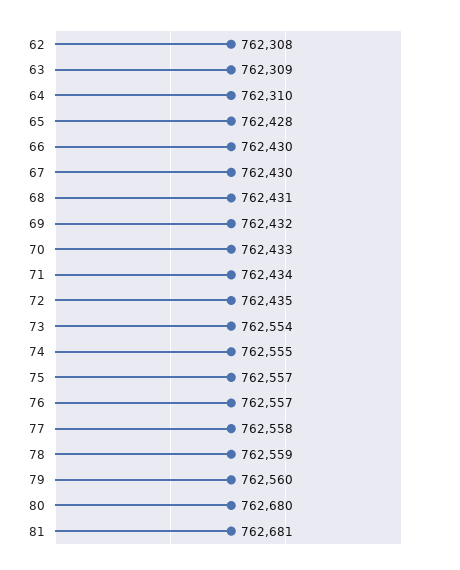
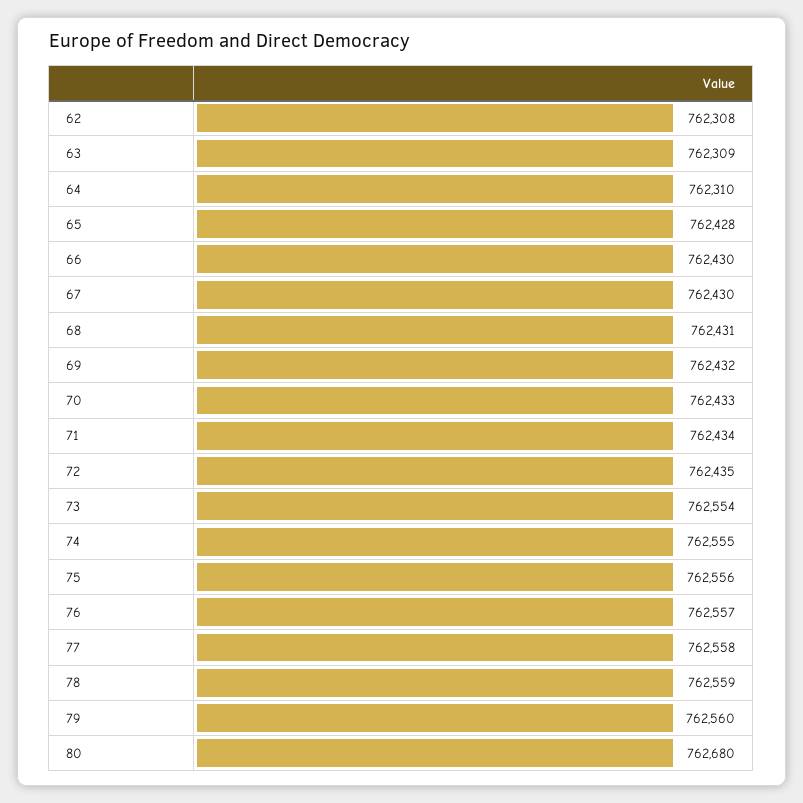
75: 762557 -> 762556
81: 762681 -> none

